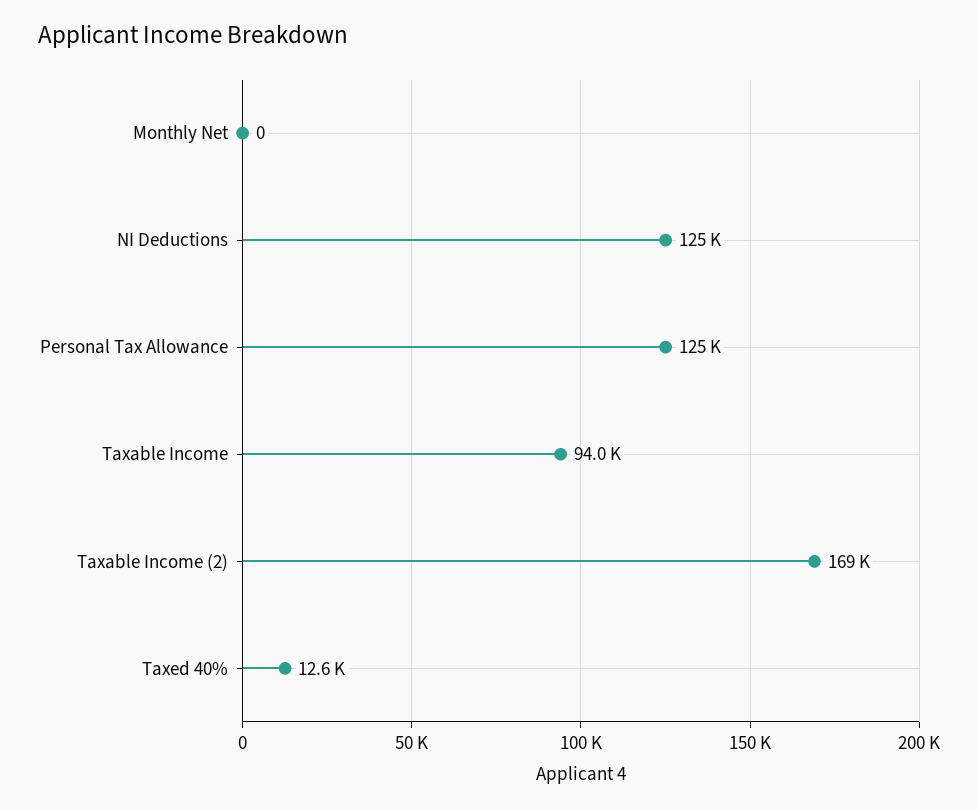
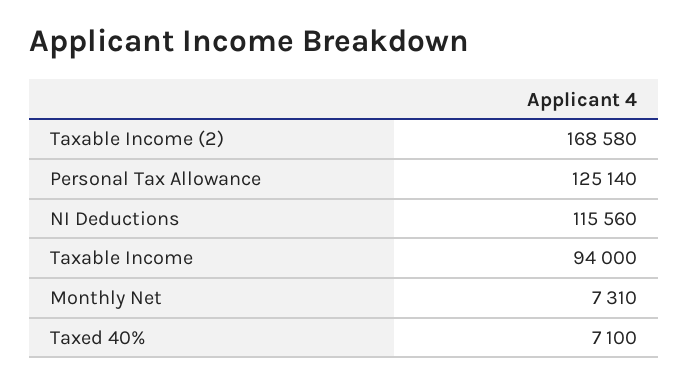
Monthly Net: 0 -> 7310
NI Deductions: 125000 -> 115560
Taxed 40%: 12600 -> 7100

